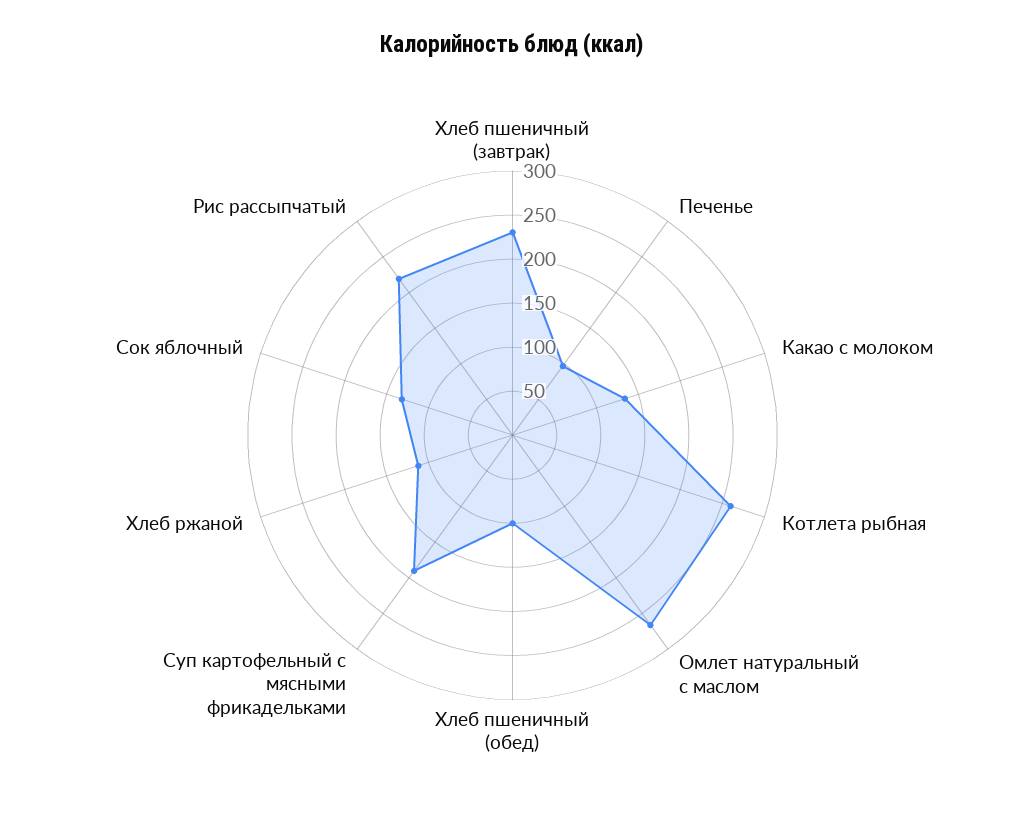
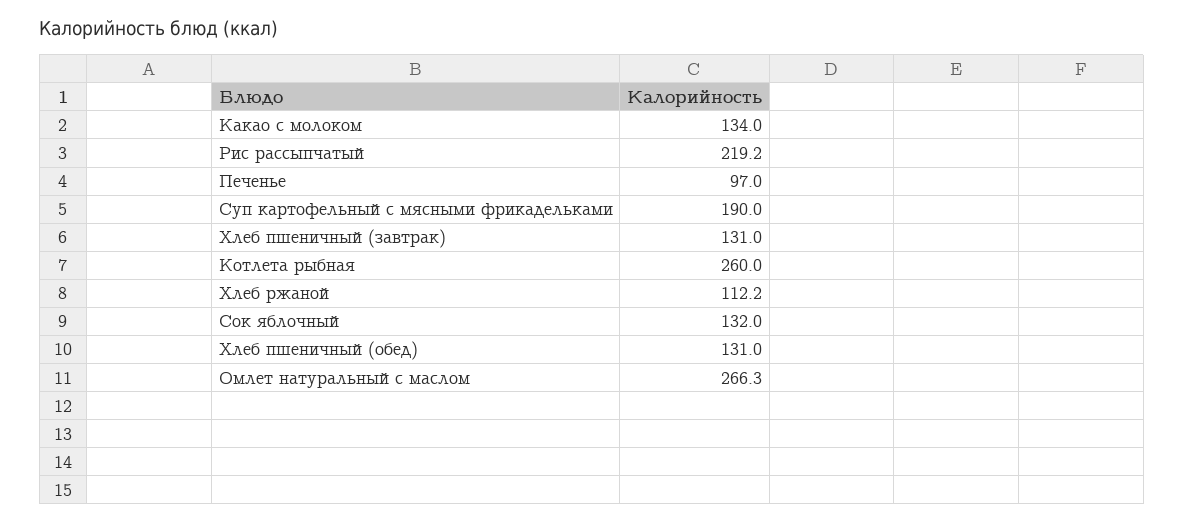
Хлеб пшеничный (завтрак): 230 -> 131
Хлеб пшеничный (обед): 100 -> 131

